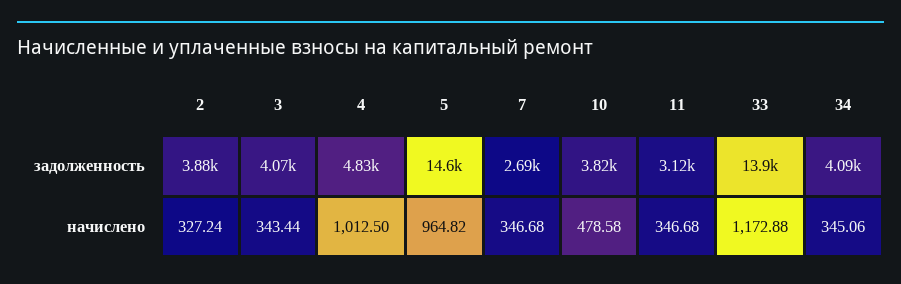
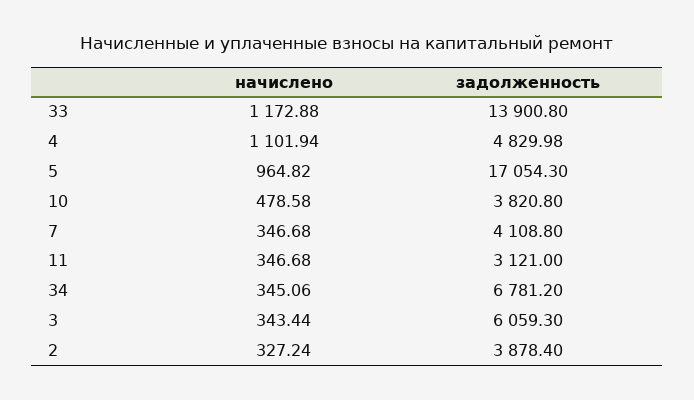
3, задолженность: 4070 -> 6059.3
5, задолженность: 14600 -> 17054.3
7, задолженность: 2690 -> 4108.8
34, задолженность: 4090 -> 6781.2
4, начислено: 1012.5 -> 1101.94

